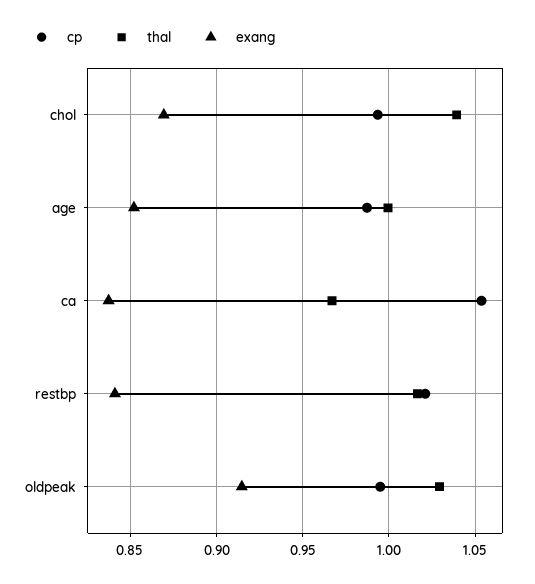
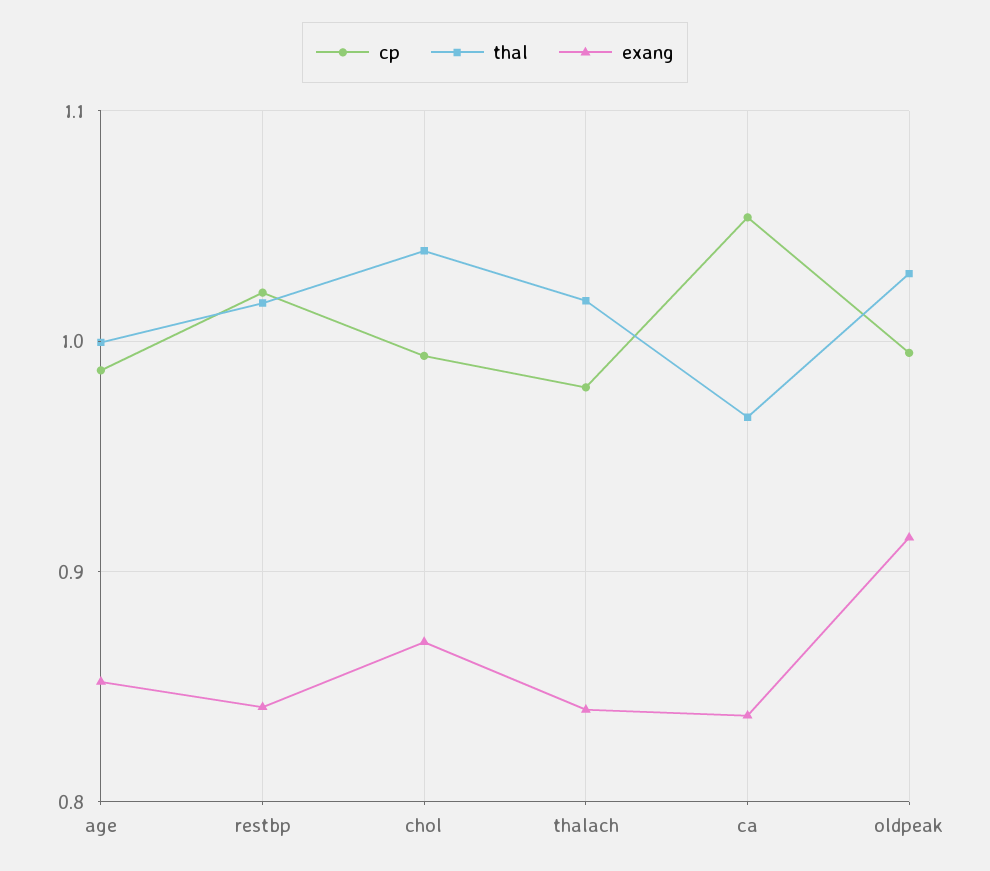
cp, thalach: none -> 0.98
thal, thalach: none -> 1.02
exang, thalach: none -> 0.84

